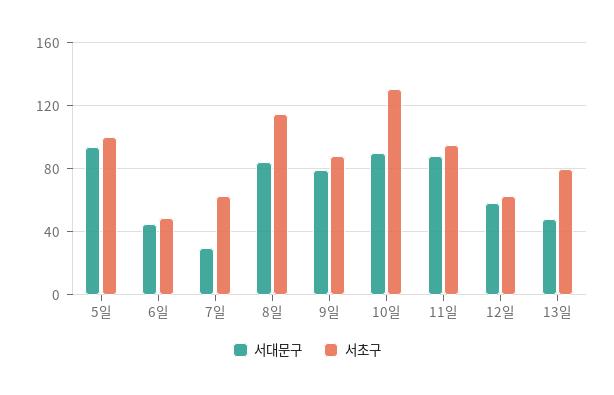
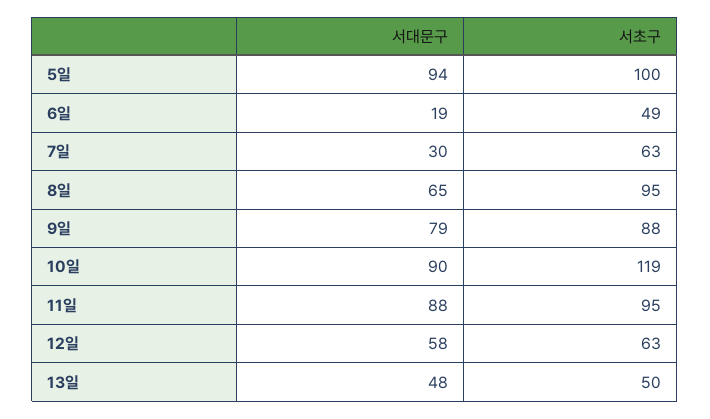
서대문구, 6일: 45 -> 19
서대문구, 8일: 85 -> 65
서초구, 8일: 115 -> 95
서초구, 10일: 130 -> 119
서초구, 13일: 80 -> 50

